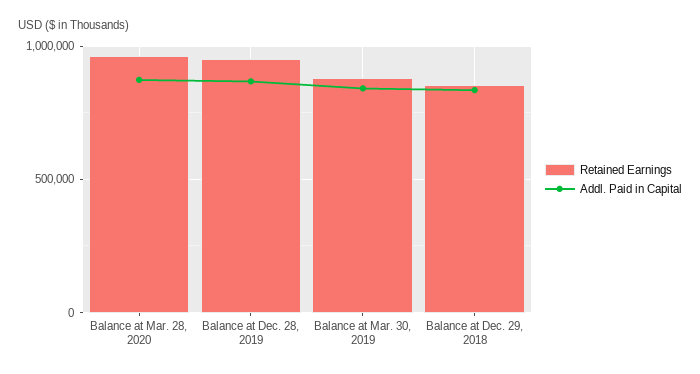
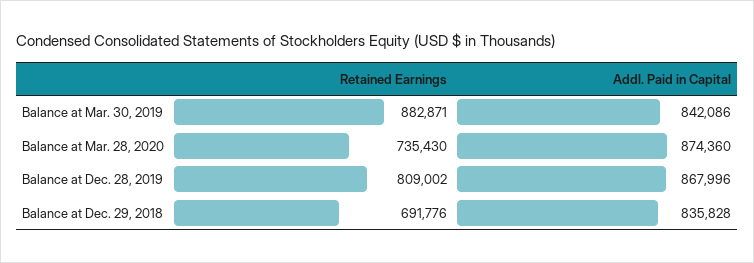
Retained Earnings, Balance at Mar. 28, 2020: 950000 -> 735430
Retained Earnings, Balance at Dec. 28, 2019: 950000 -> 809002
Retained Earnings, Balance at Dec. 29, 2018: 850000 -> 691776

